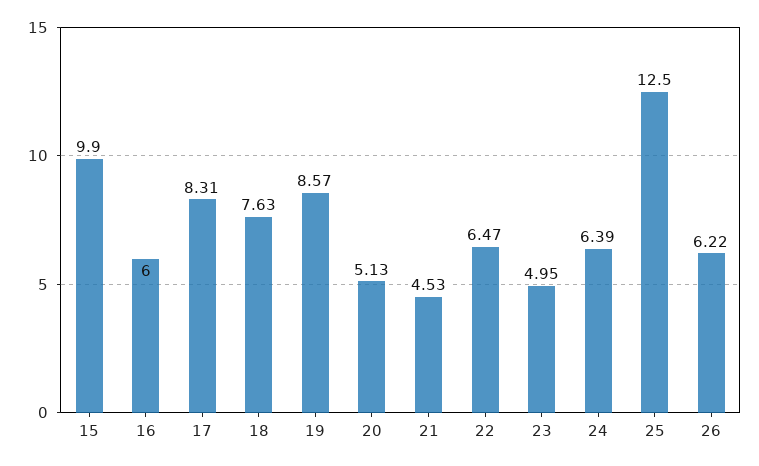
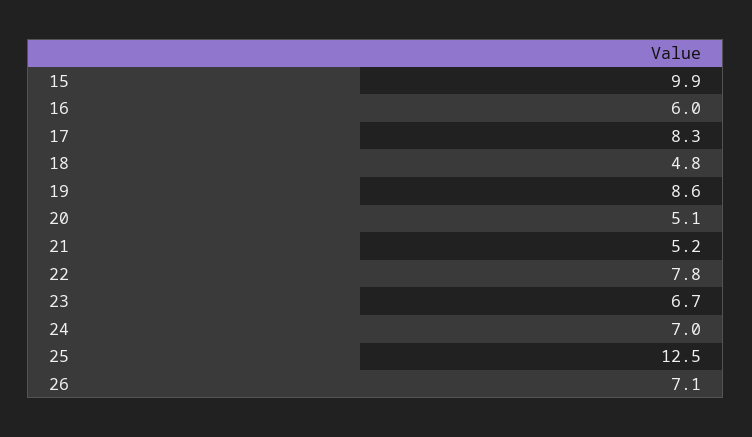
18: 7.63 -> 4.8
21: 4.53 -> 5.2
22: 6.47 -> 7.8
23: 4.95 -> 6.7
24: 6.39 -> 7
26: 6.22 -> 7.1

